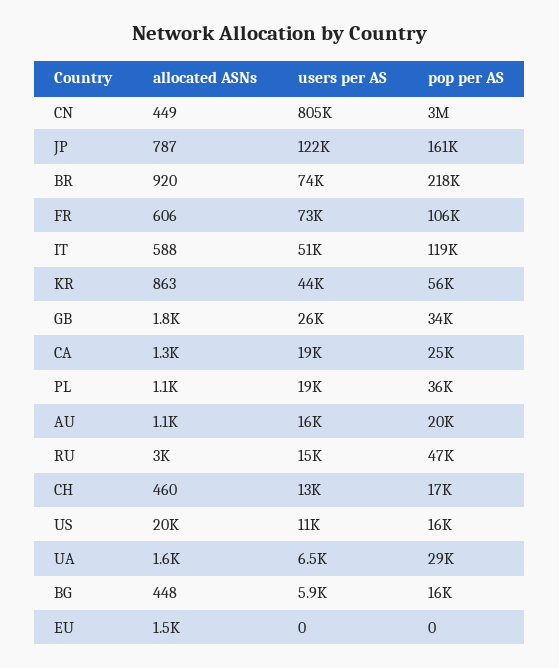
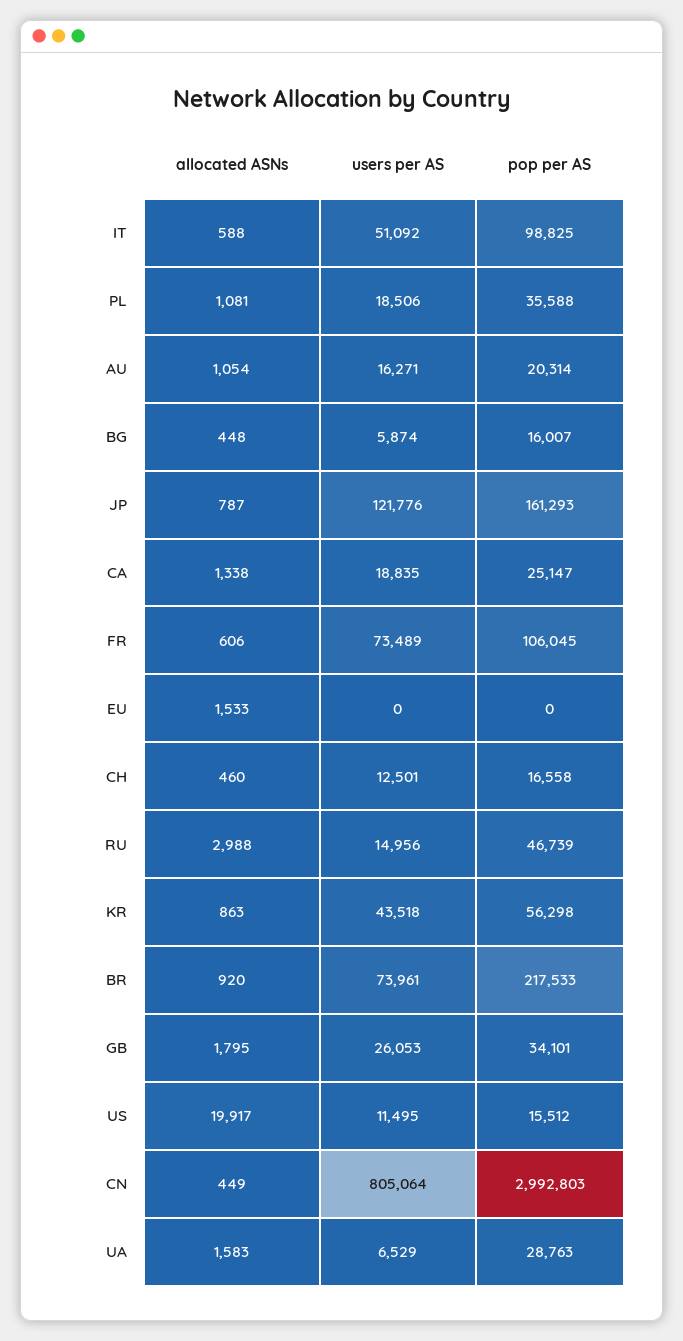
pop per AS, IT: 119000 -> 98825

